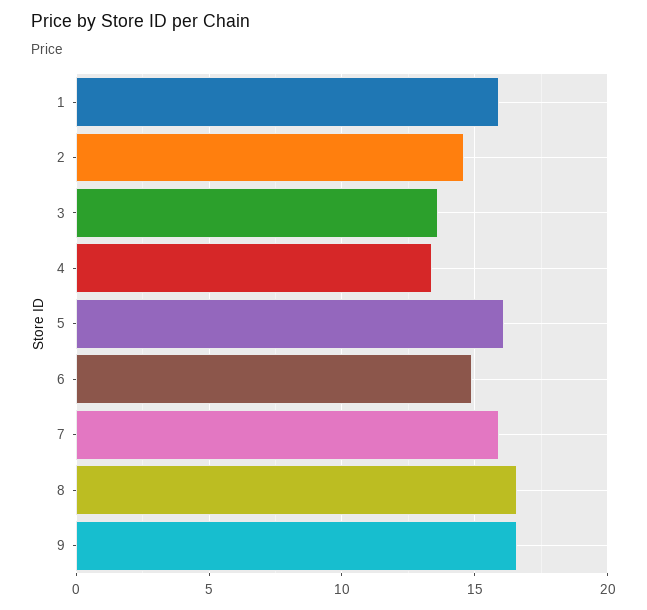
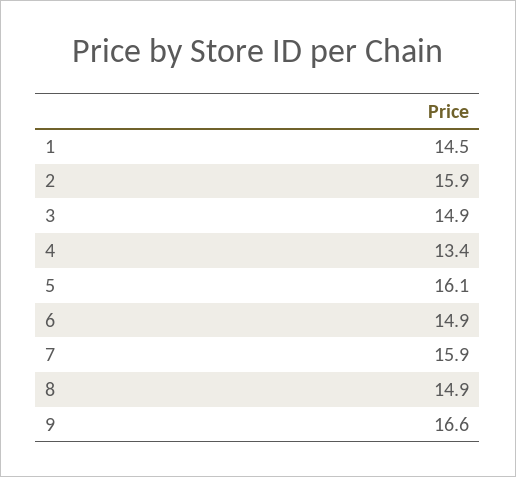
1: 16 -> 14.5
2: 14.5 -> 15.9
3: 13.5 -> 14.9
8: 16.5 -> 14.9

